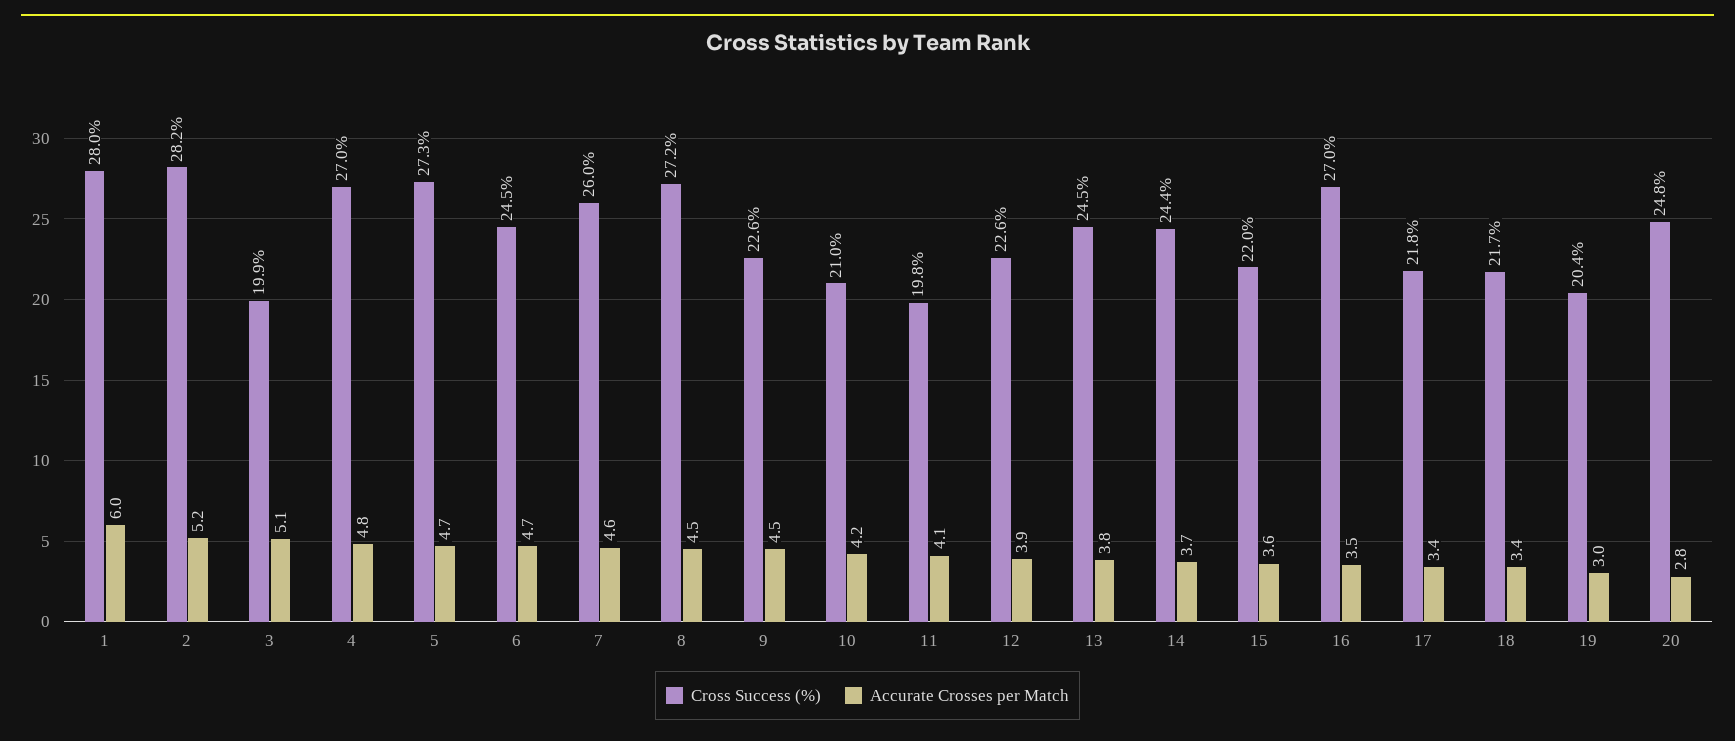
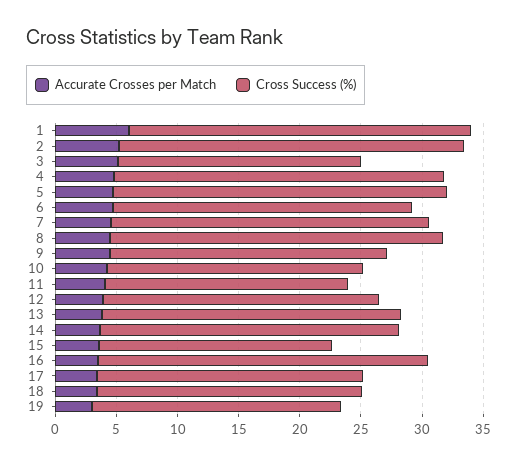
Cross Success (%), 15: 22 -> 19
Cross Success (%), 20: 24.8 -> none
Accurate Crosses per Match, 20: 2.8 -> none

